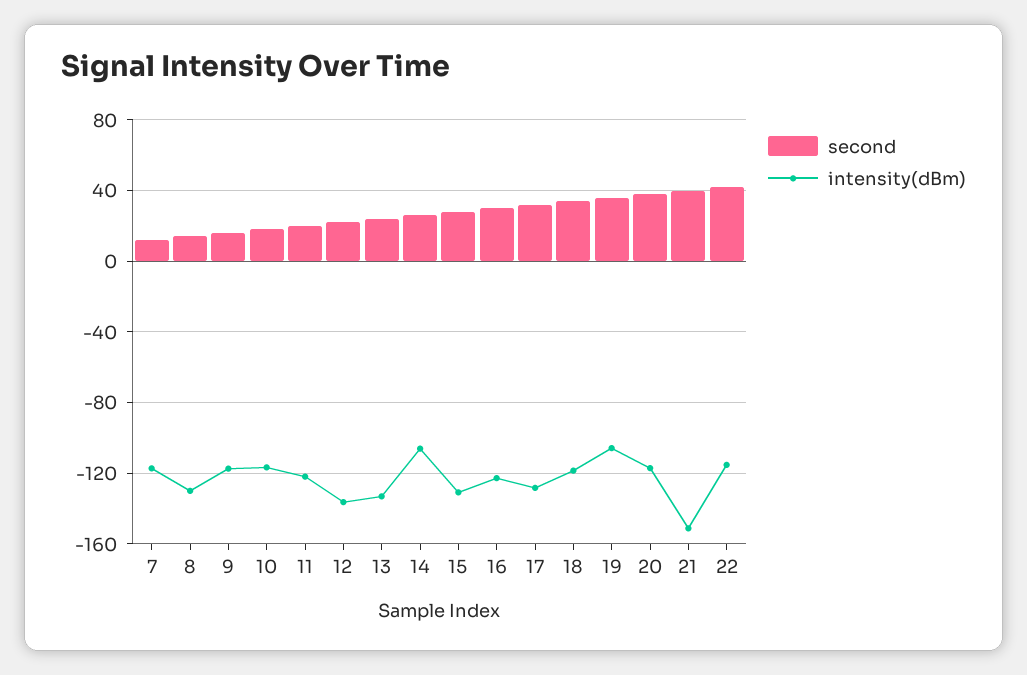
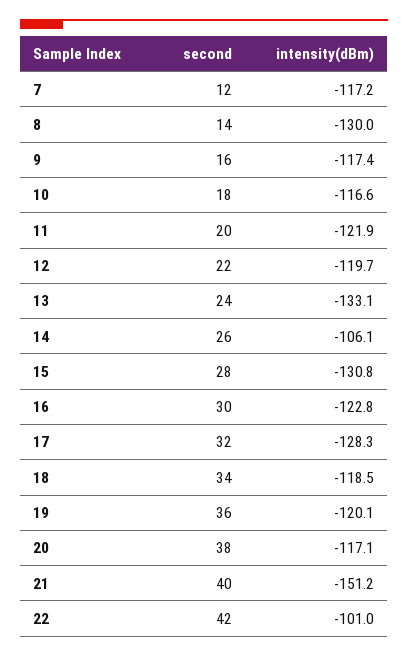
intensity(dBm), 12: -135 -> -119.7
intensity(dBm), 19: -105 -> -120.1
intensity(dBm), 22: -115 -> -101

